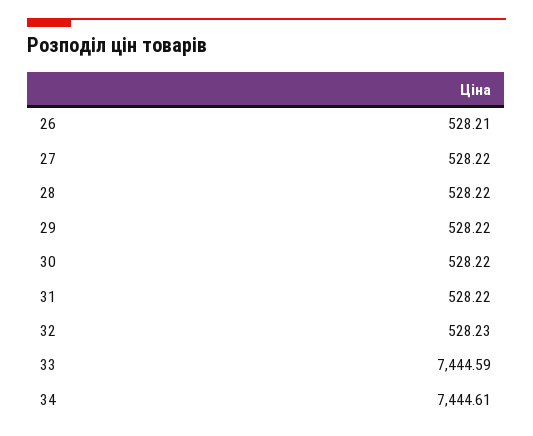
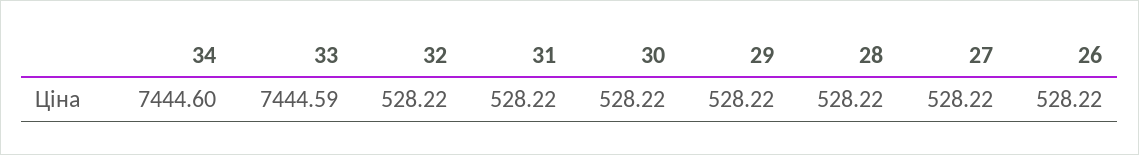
26: 528.21 -> 528.22
32: 528.23 -> 528.22
34: 7444.61 -> 7444.6

